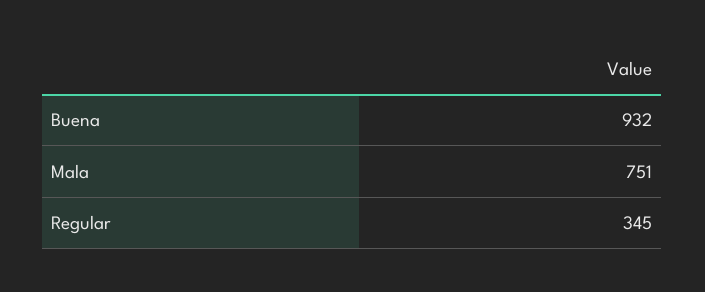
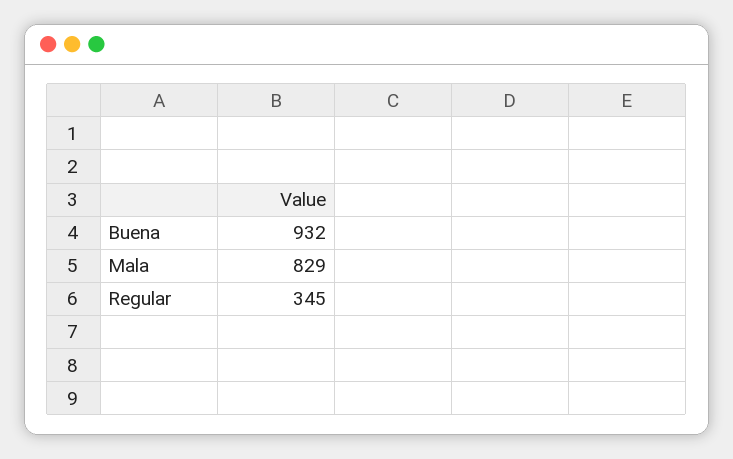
Mala: 751 -> 829

